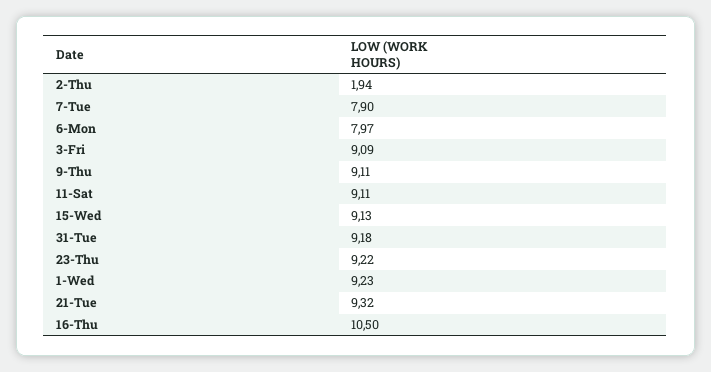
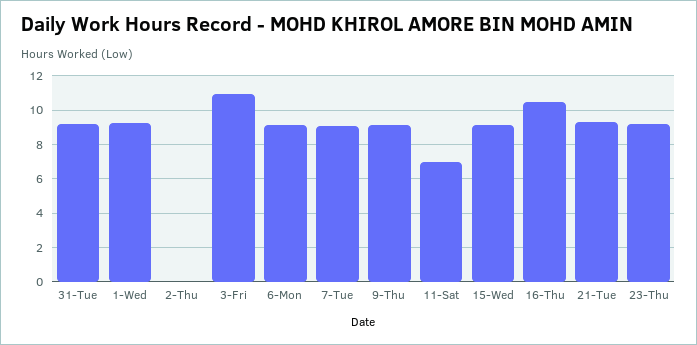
2-Thu: 1.94 -> 0
7-Tue: 7.9 -> 9
6-Mon: 7.97 -> 9
3-Fri: 9.09 -> 11
11-Sat: 9.11 -> 7

